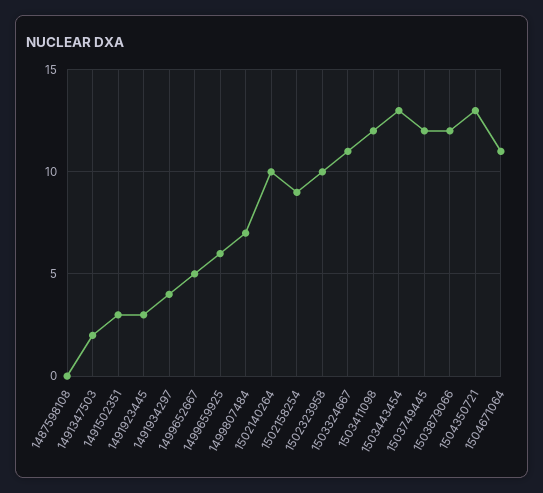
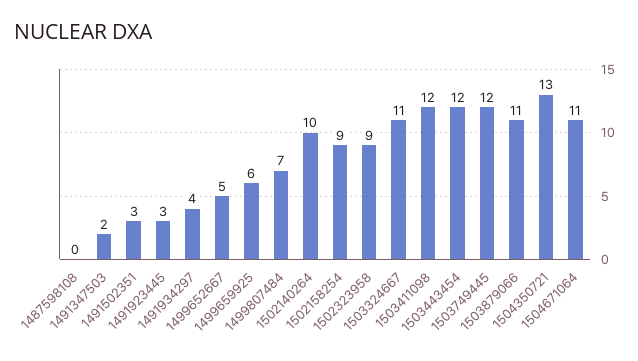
1502323958: 10 -> 9
1503443454: 13 -> 12
1503879066: 12 -> 11

